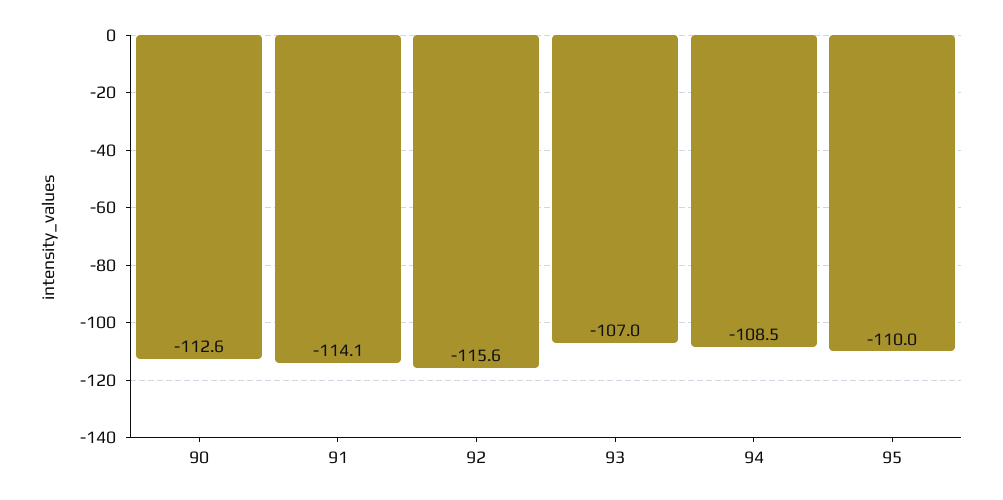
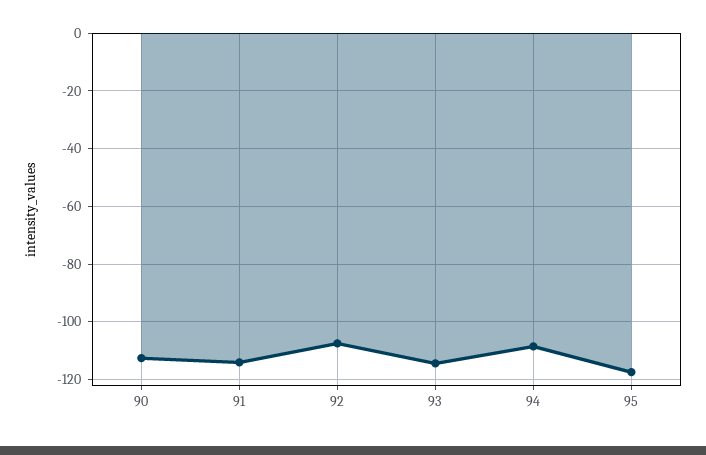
92: -115.6 -> -107.5
93: -107 -> -115
95: -110 -> -117.5

